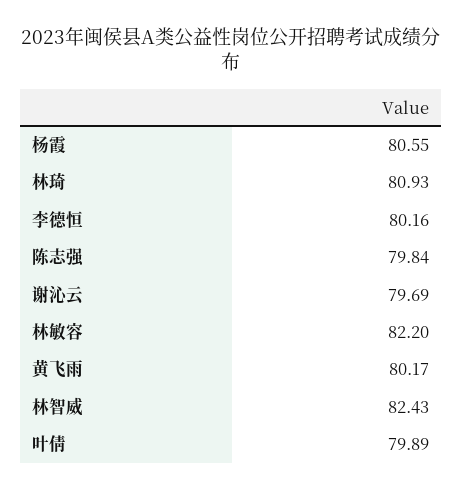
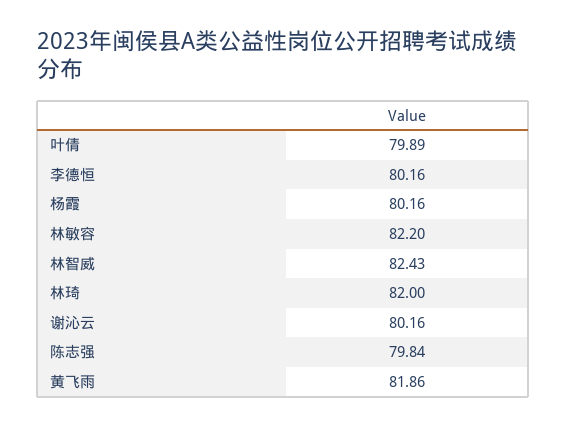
杨霞: 80.55 -> 80.16
林琦: 80.93 -> 82
谢沁云: 79.69 -> 80.16
黄飞雨: 80.17 -> 81.86

